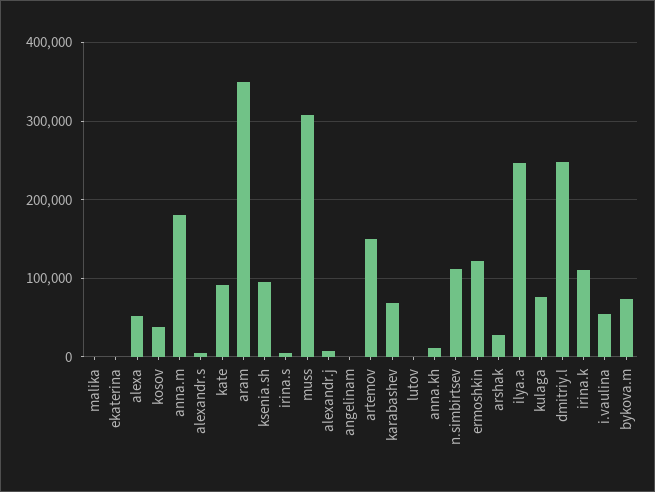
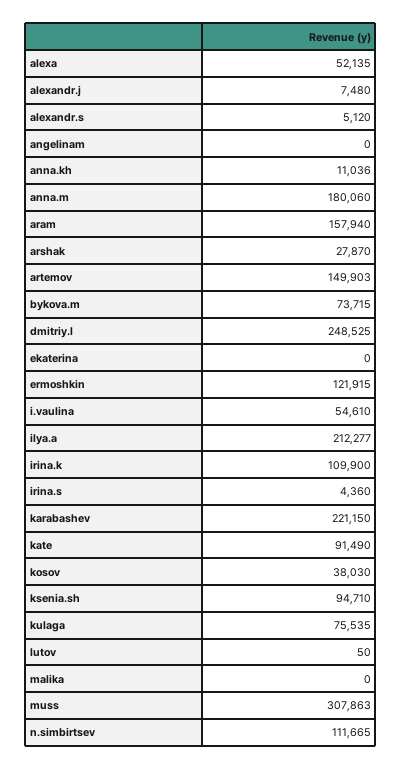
aram: 350000 -> 157940
karabashev: 70000 -> 221150
ilya.a: 250000 -> 212277

